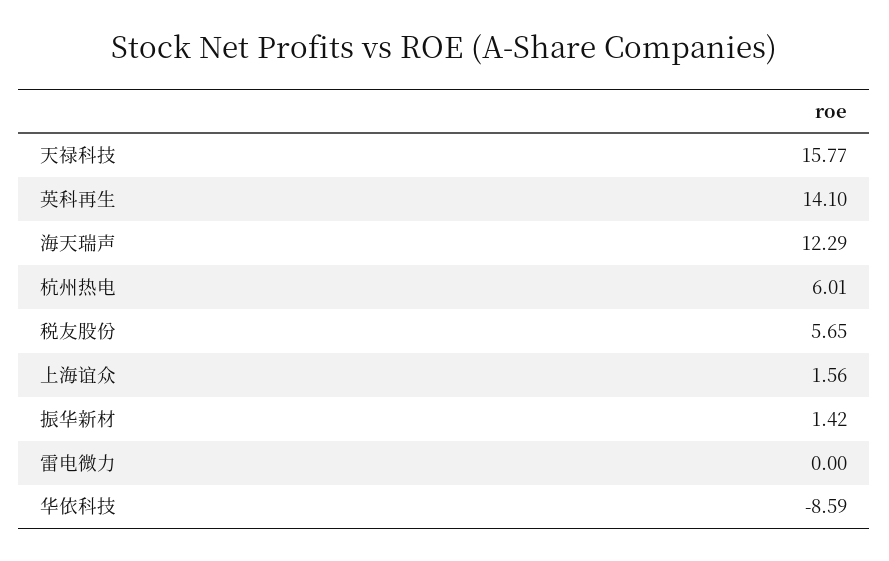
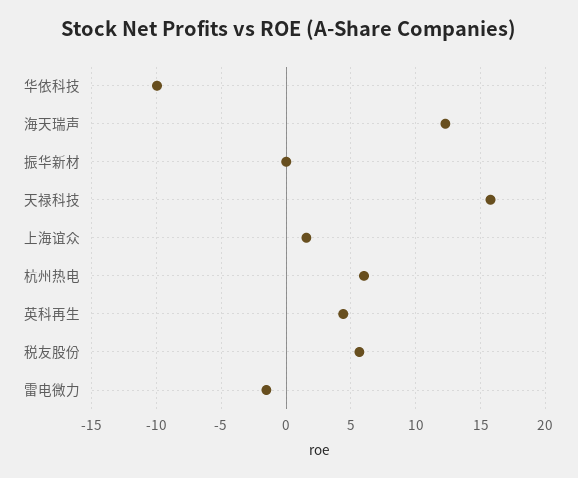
英科再生: 14.1 -> 4.5
振华新材: 1.42 -> 0
雷电微力: 0 -> -1.5
华依科技: -8.59 -> -10

